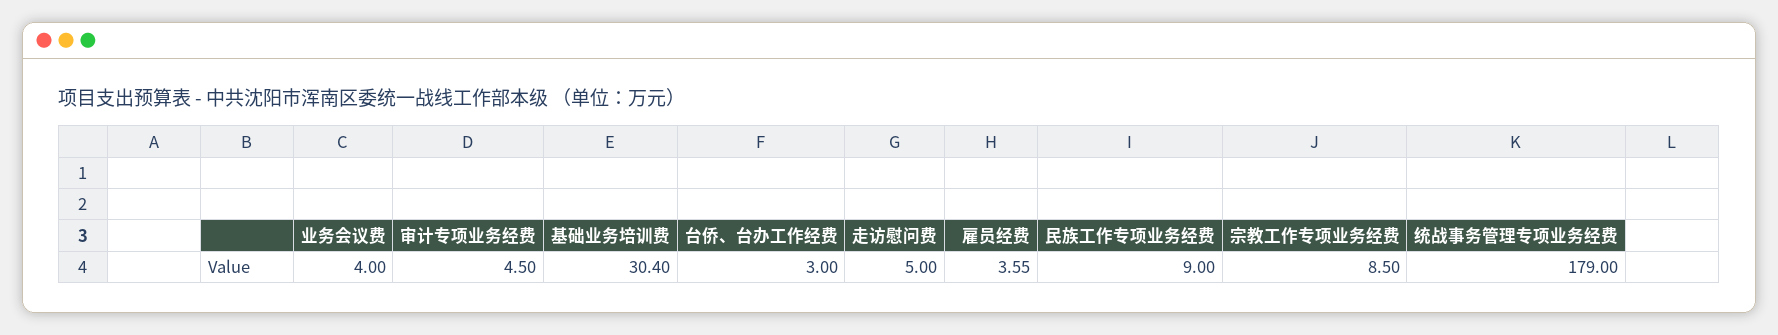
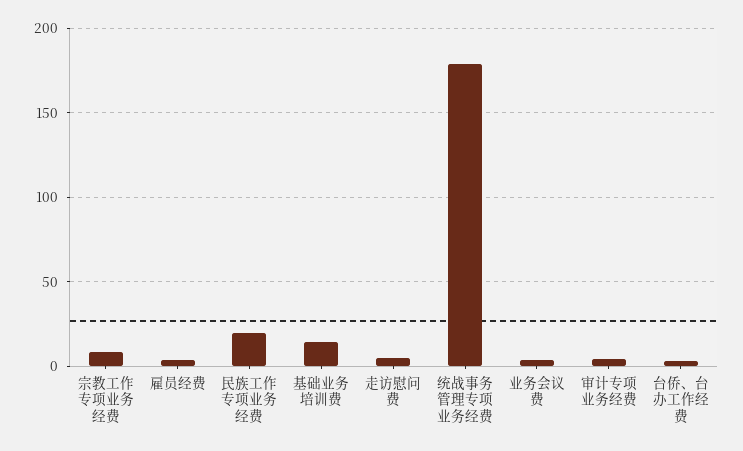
基础业务培训费: 30.4 -> 15
民族工作专项业务经费: 9 -> 20

